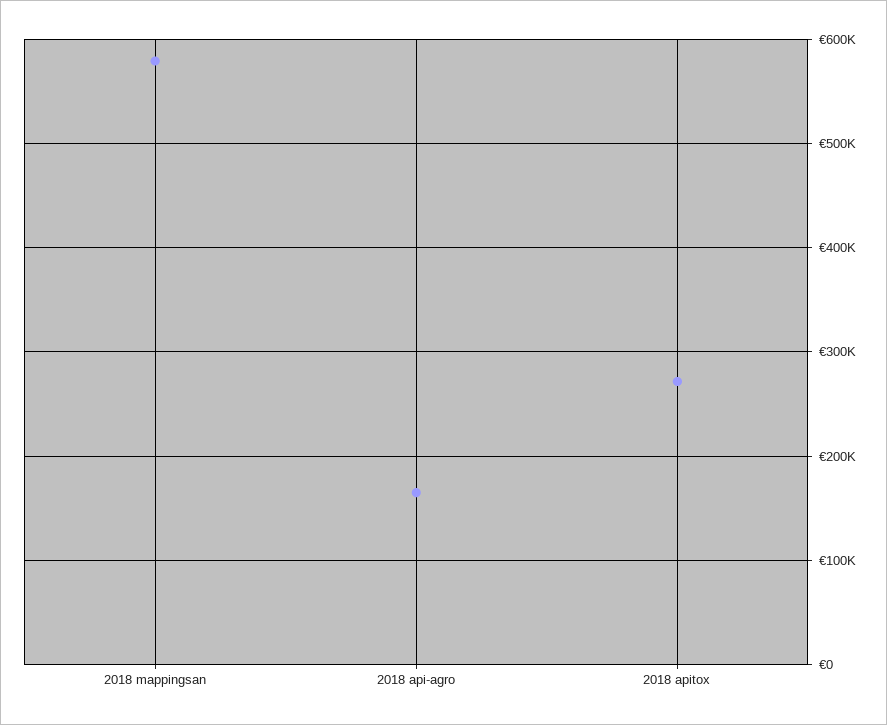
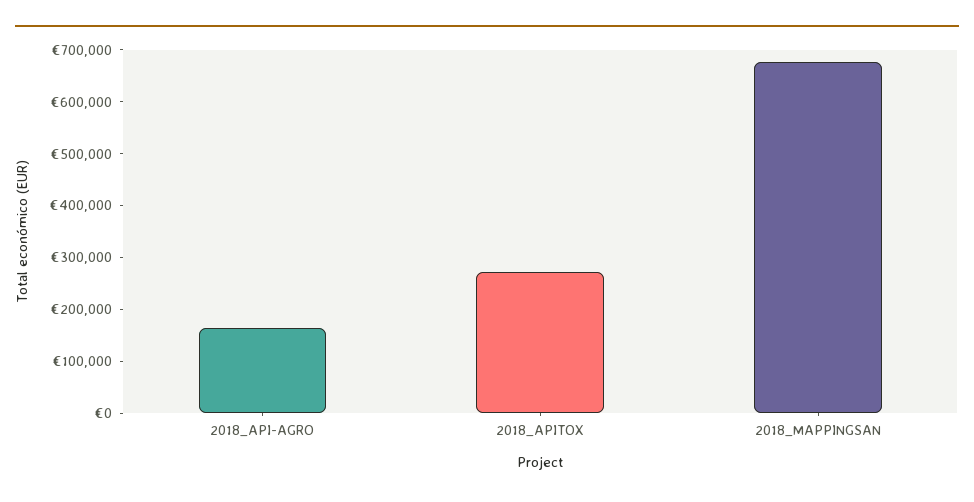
2018 mappingsan: 580000 -> 680000

